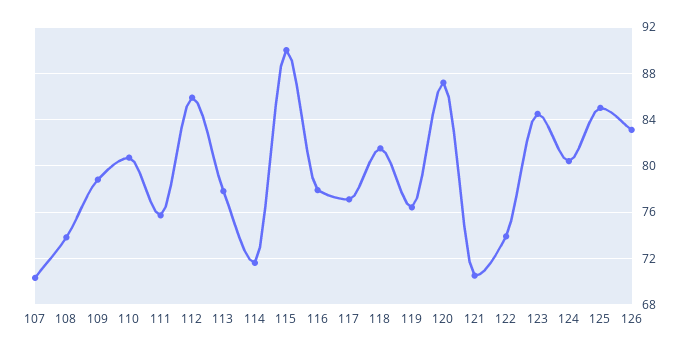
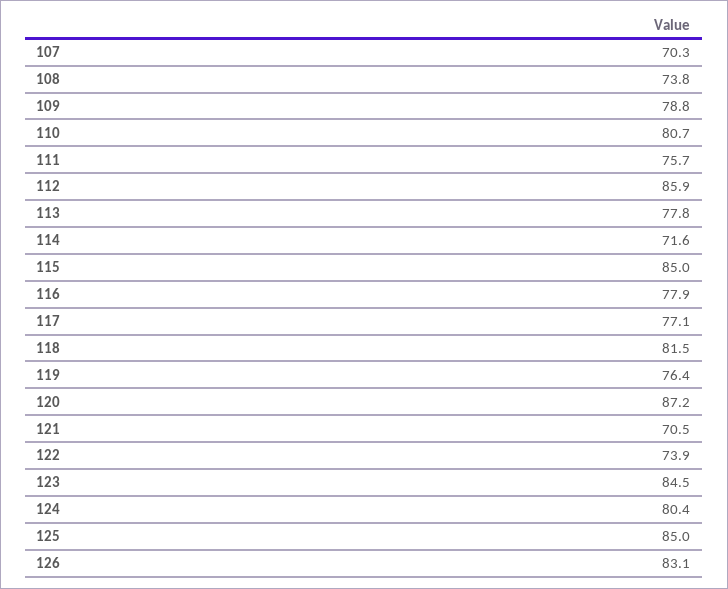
115: 90 -> 85

